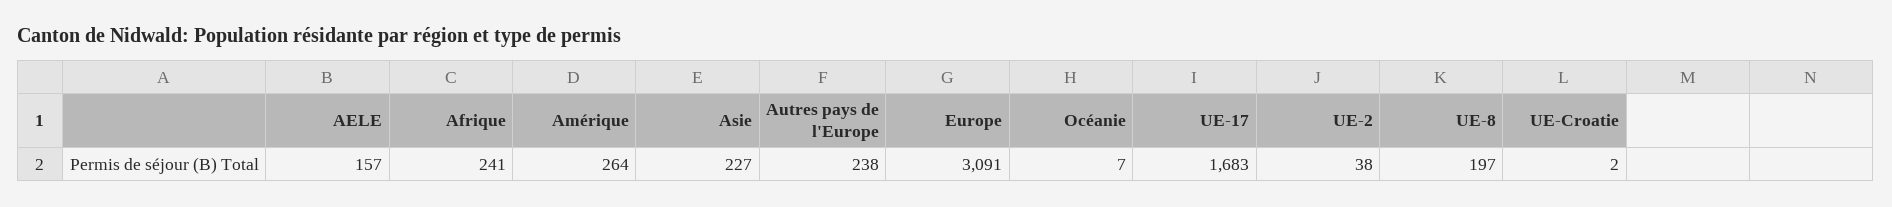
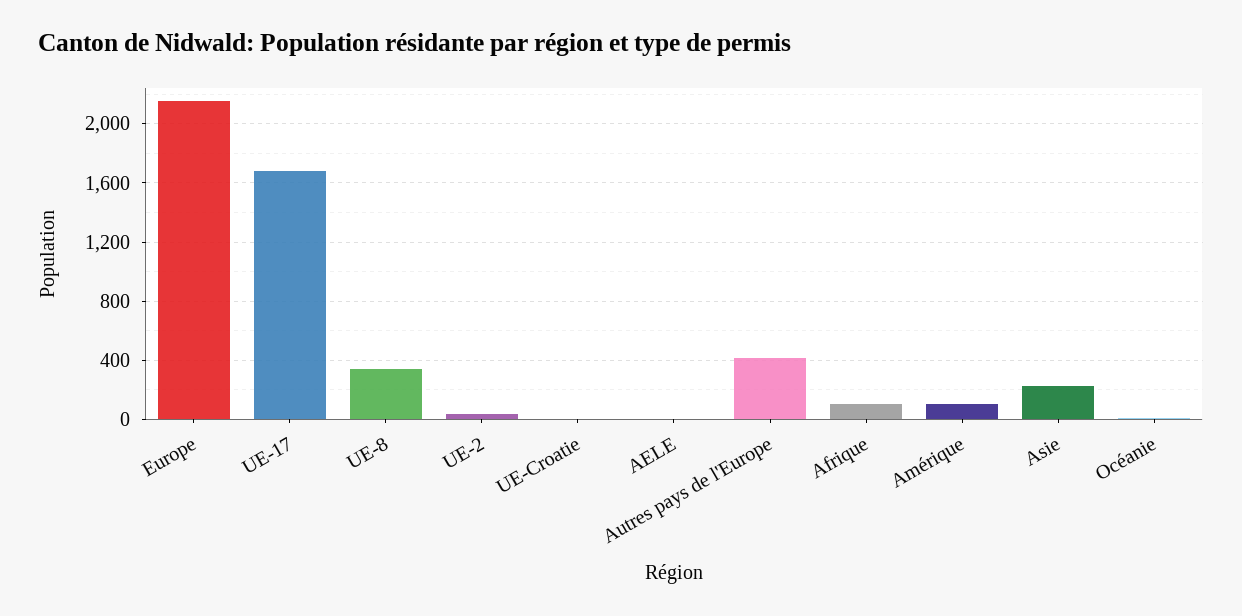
AELE: 157 -> 0
Afrique: 241 -> 100
Amérique: 264 -> 100
Autres pays de l'Europe: 238 -> 400
Europe: 3091 -> 2150
UE-8: 197 -> 350

